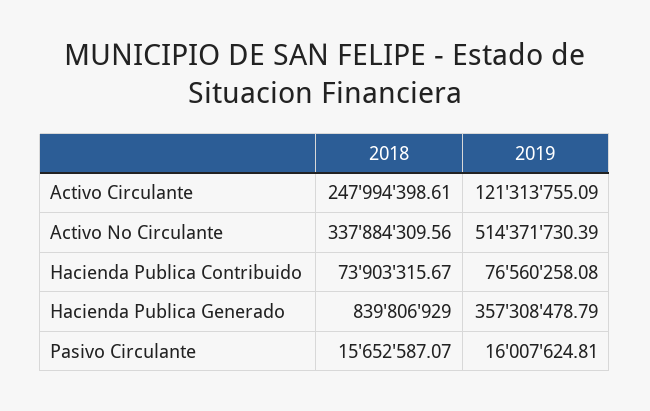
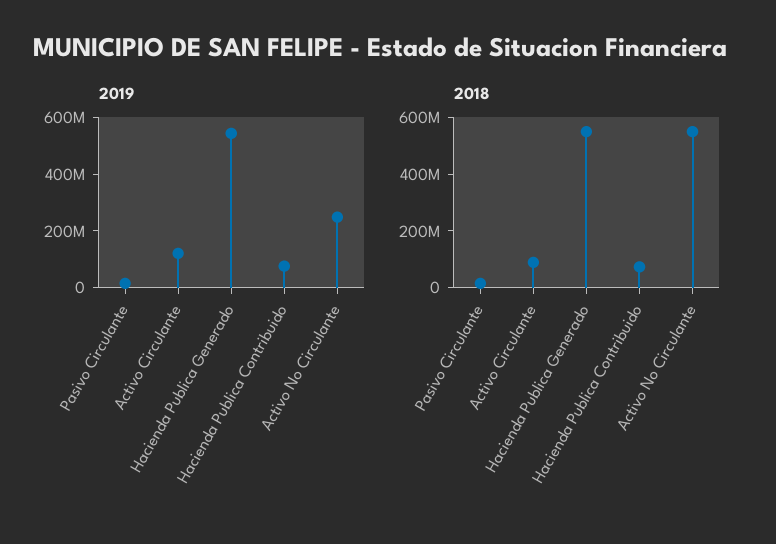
2018, Activo Circulante: 247994398.61 -> 100000000
2018, Activo No Circulante: 337884309.56 -> 550000000
2019, Activo No Circulante: 514371730.39 -> 250000000
2018, Hacienda Publica Generado: 839806929 -> 550000000
2019, Hacienda Publica Generado: 357308478.79 -> 550000000

